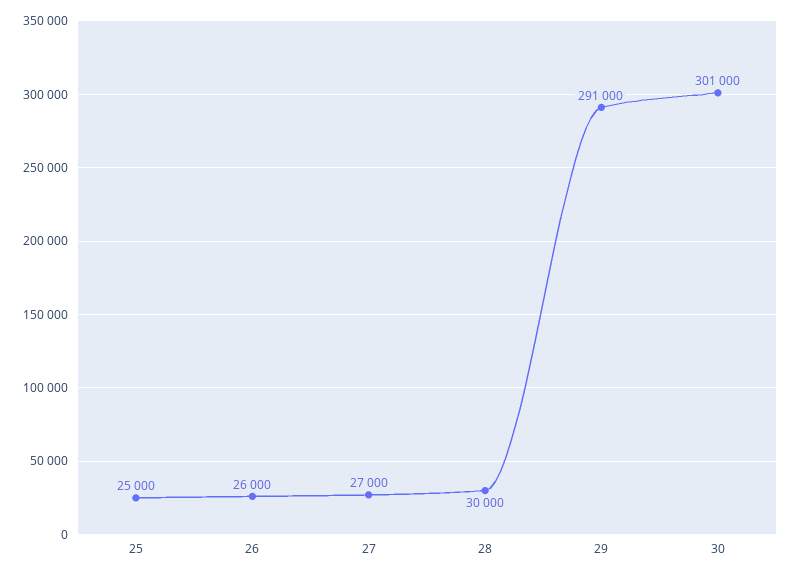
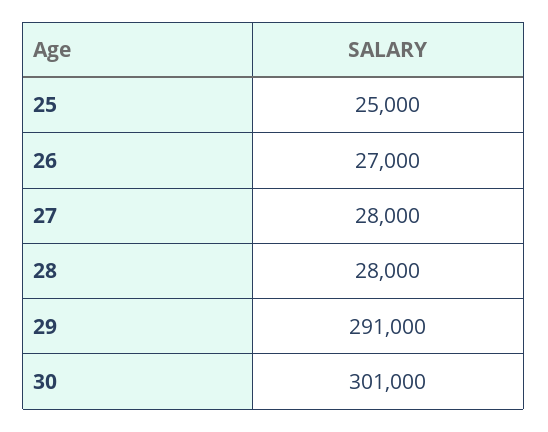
26: 26000 -> 27000
27: 27000 -> 28000
28: 30000 -> 28000

